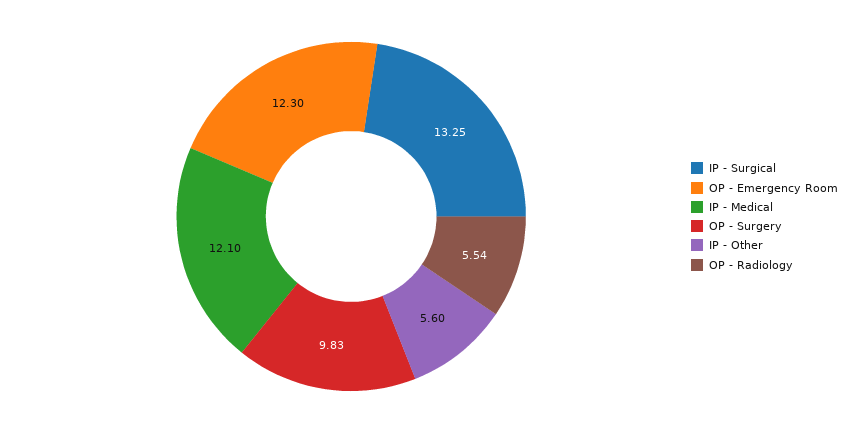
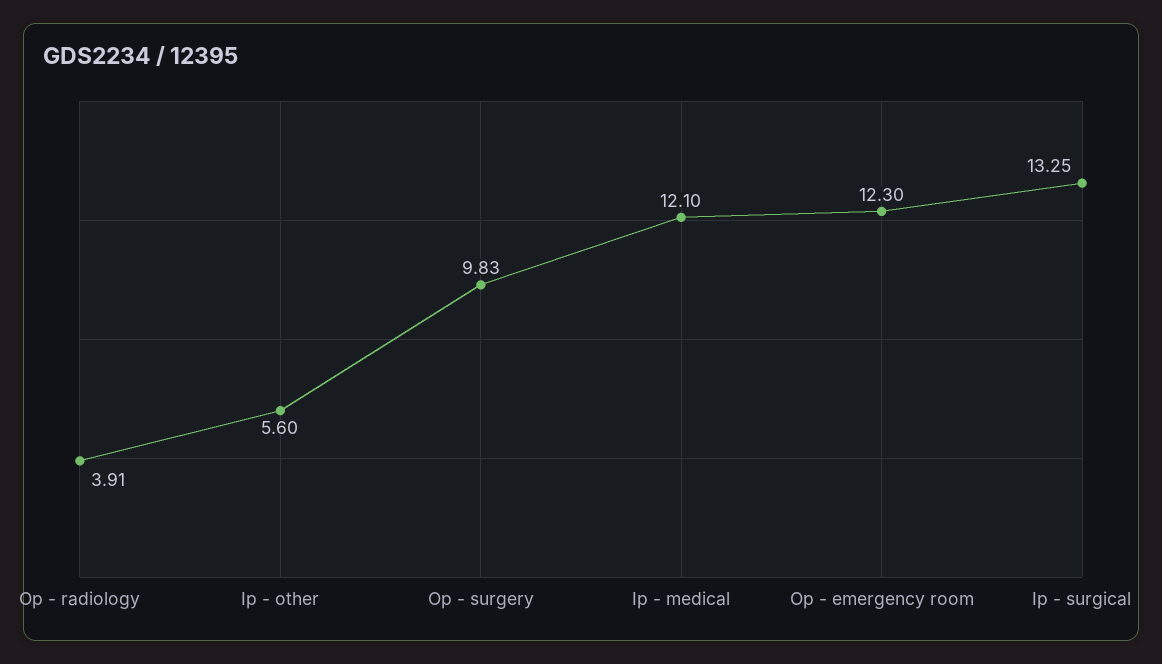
OP - Radiology: 5.54 -> 3.91

